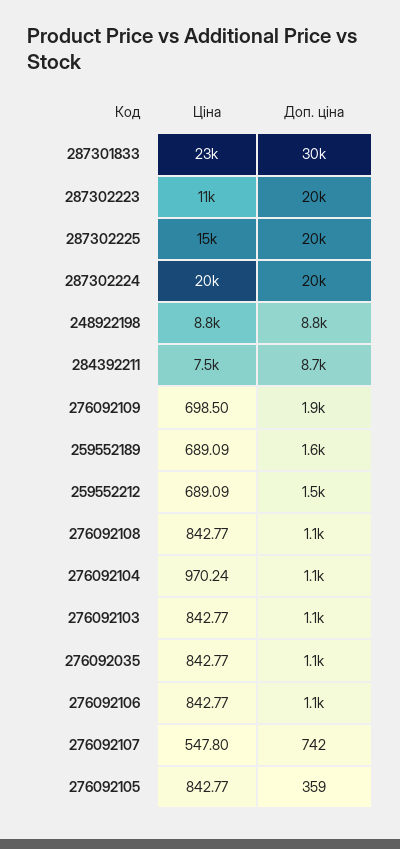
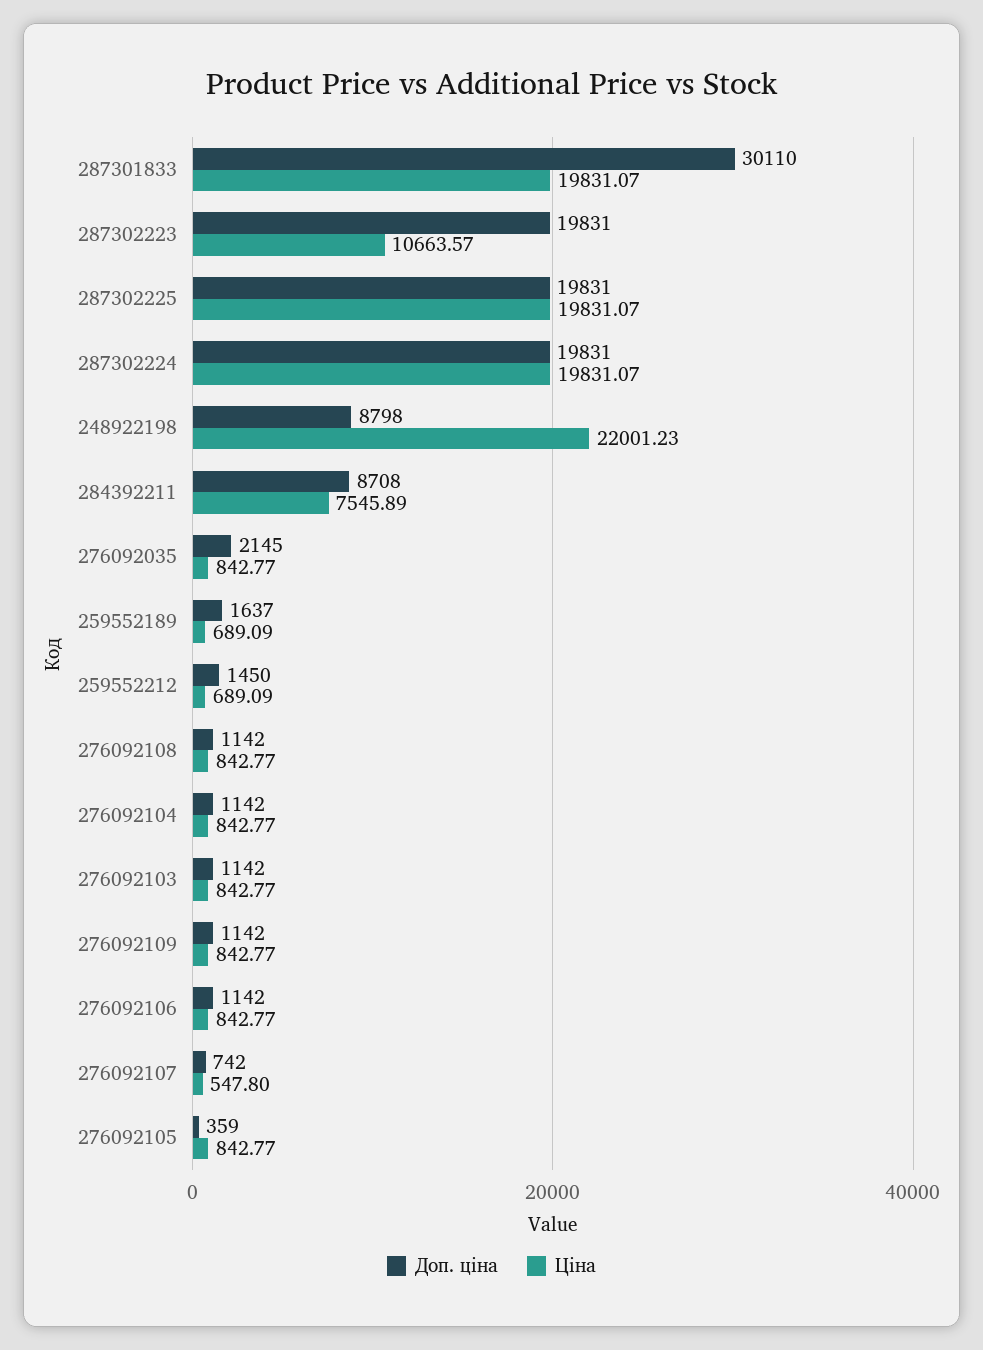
Ціна, 287301833: 23000 -> 19831.07
Ціна, 287302225: 15000 -> 19831.07
Ціна, 248922198: 8800 -> 22001.23
Ціна, 276092109: 698.5 -> 842.77
Доп. ціна, 276092109: 1900 -> 1142
Ціна, 276092104: 970.24 -> 842.77
Доп. ціна, 276092035: 1100 -> 2145

